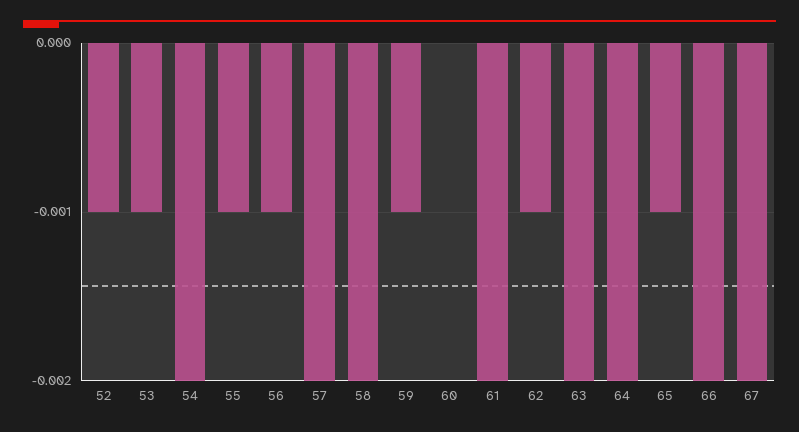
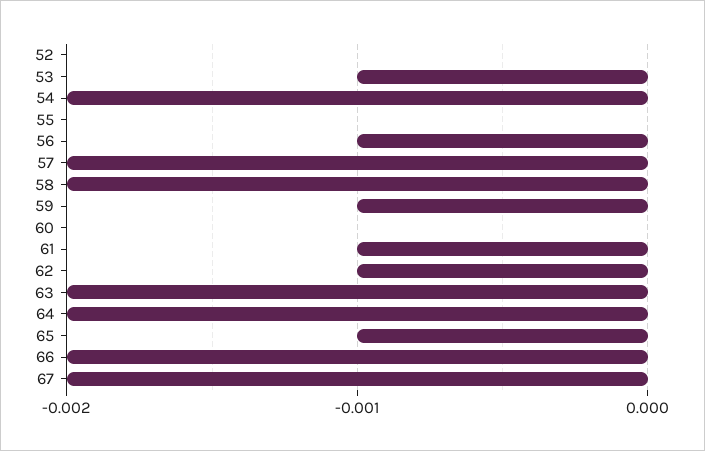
52: -0.001 -> 0
55: -0.001 -> 0
61: -0.002 -> -0.001

